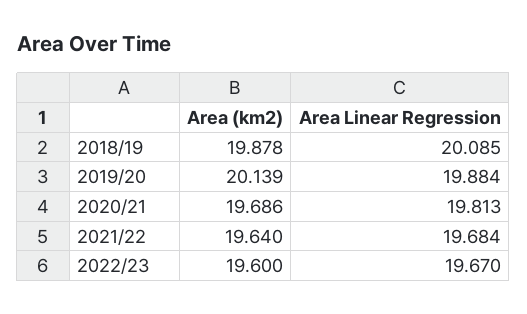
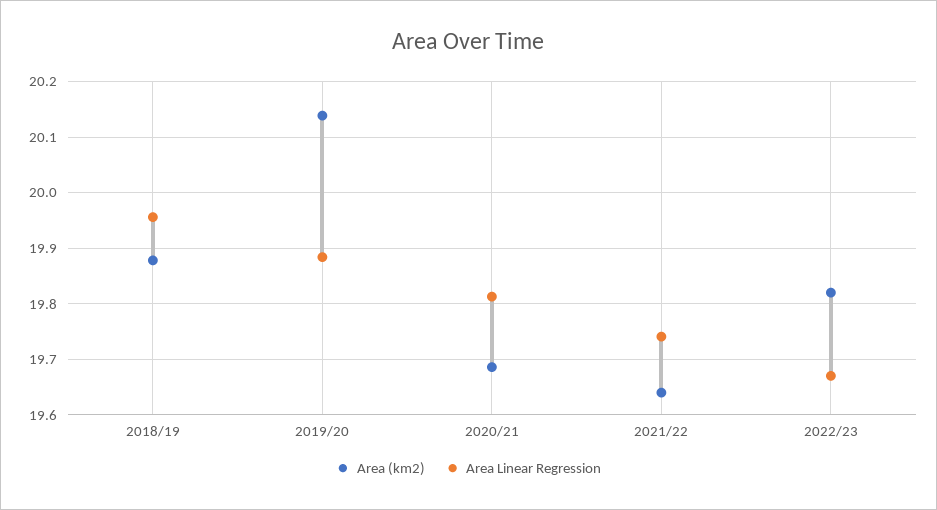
Area Linear Regression, 2018/19: 20.085 -> 19.96
Area Linear Regression, 2021/22: 19.684 -> 19.74
Area (km2), 2022/23: 19.6 -> 19.82

